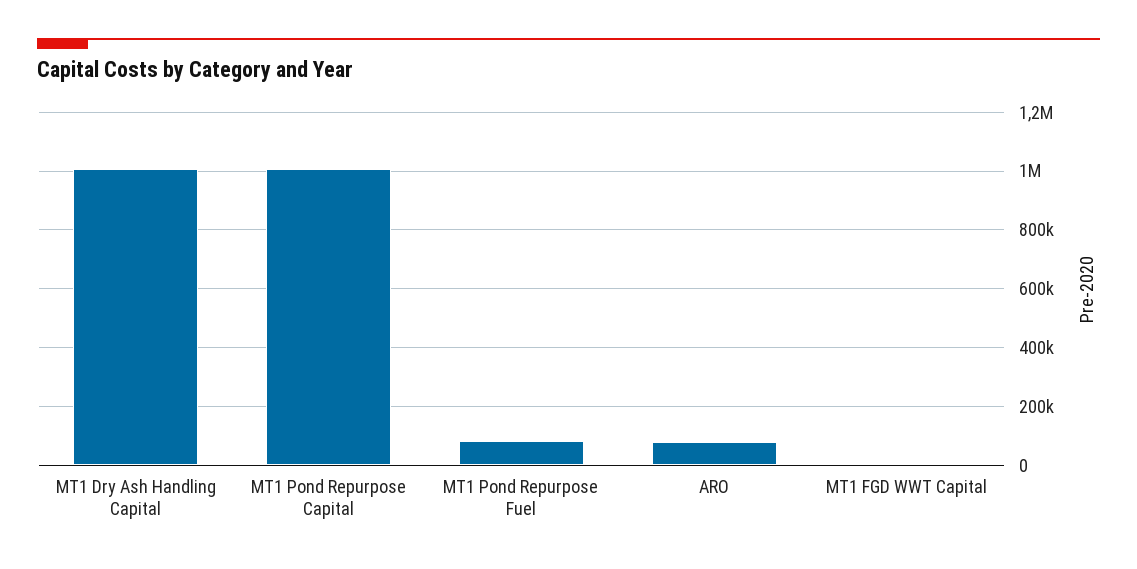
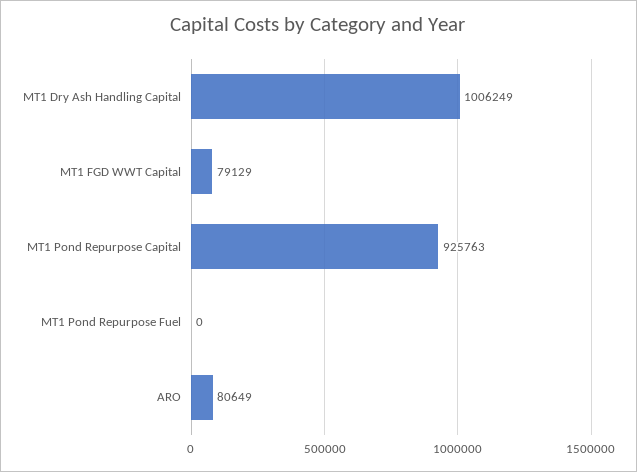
MT1 Pond Repurpose Capital: 1000000 -> 925763
MT1 Pond Repurpose Fuel: 75000 -> 0
MT1 FGD WWT Capital: 0 -> 79129

